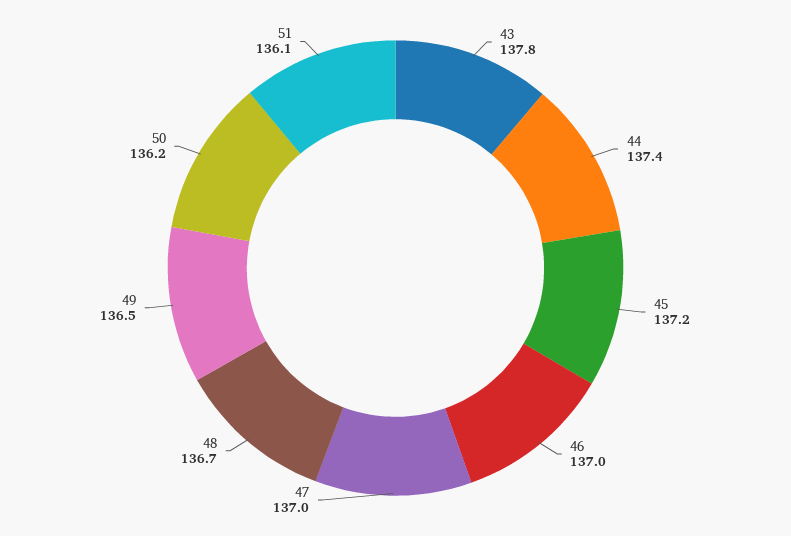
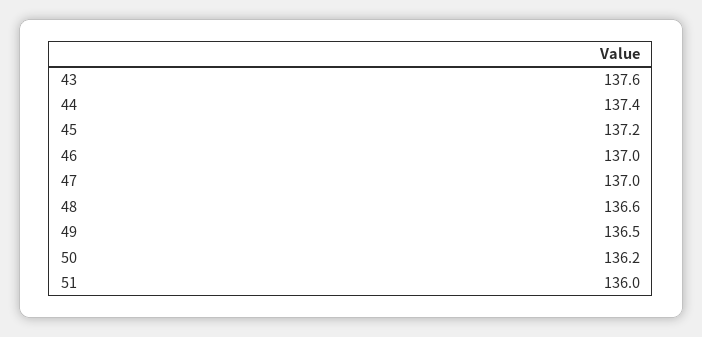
43: 137.8 -> 137.6
48: 136.7 -> 136.6
51: 136.1 -> 136

